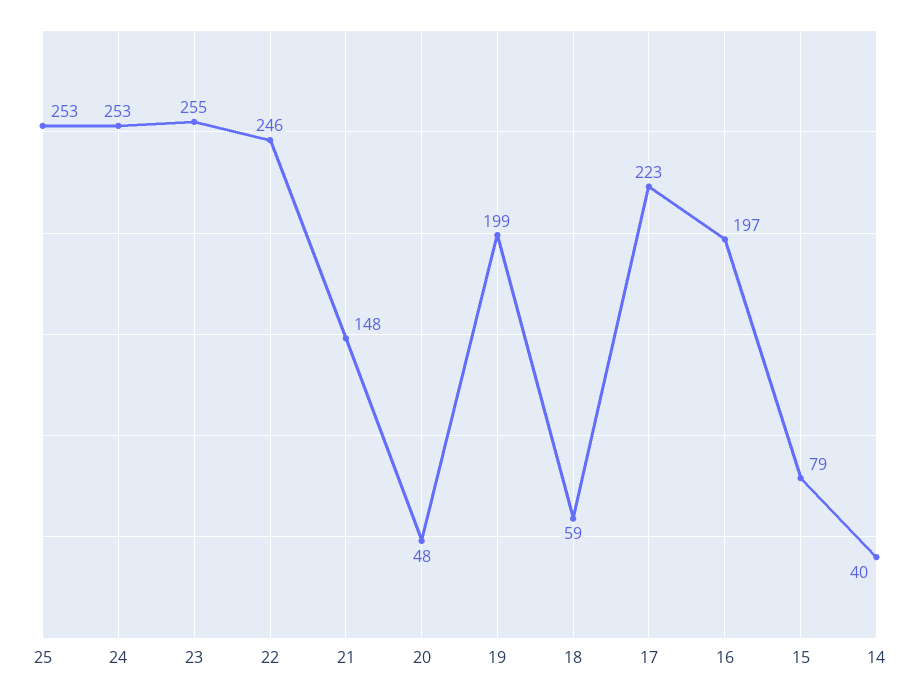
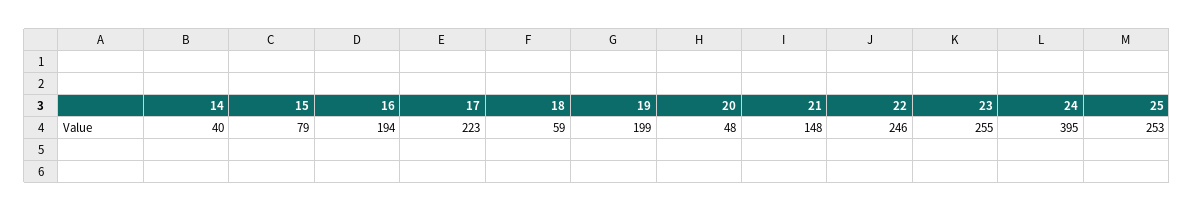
24: 253 -> 395
16: 197 -> 194

